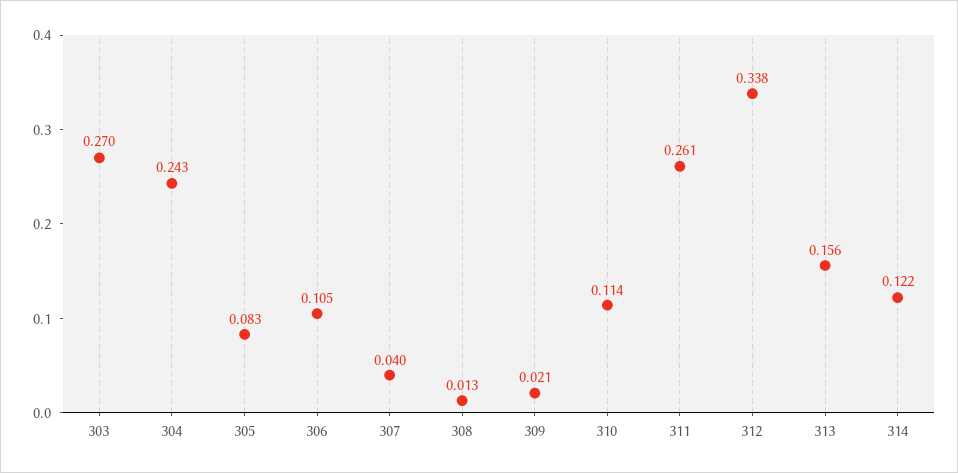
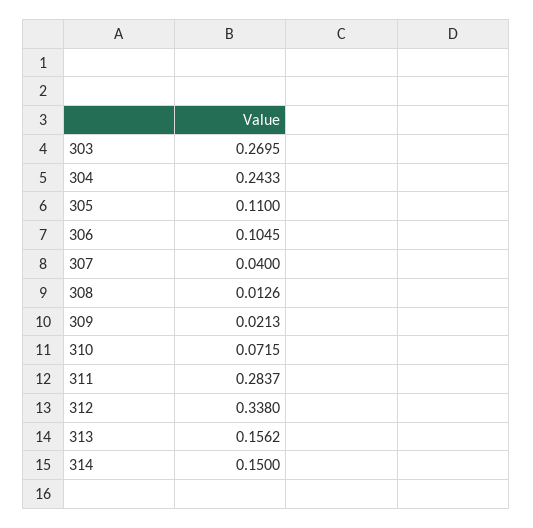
305: 0.083 -> 0.11
310: 0.114 -> 0.0715
311: 0.261 -> 0.2837
314: 0.122 -> 0.15

